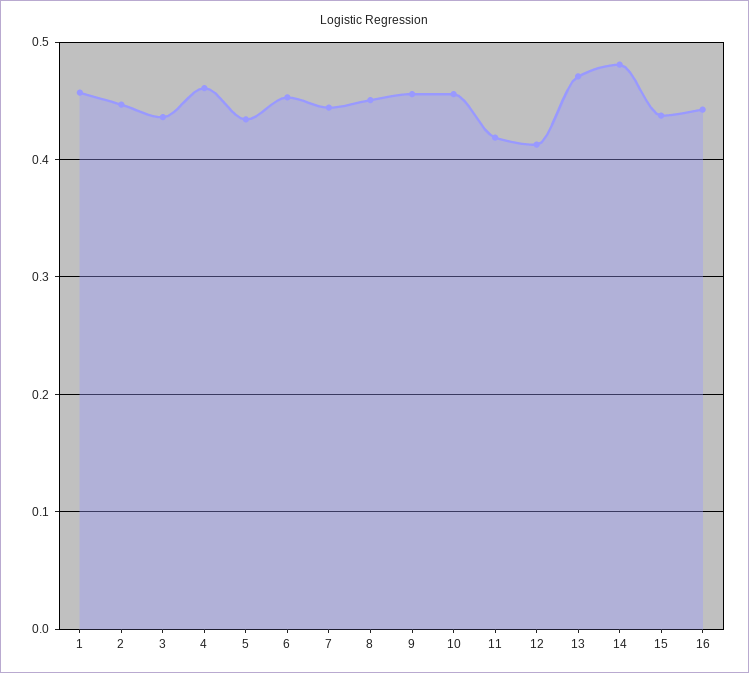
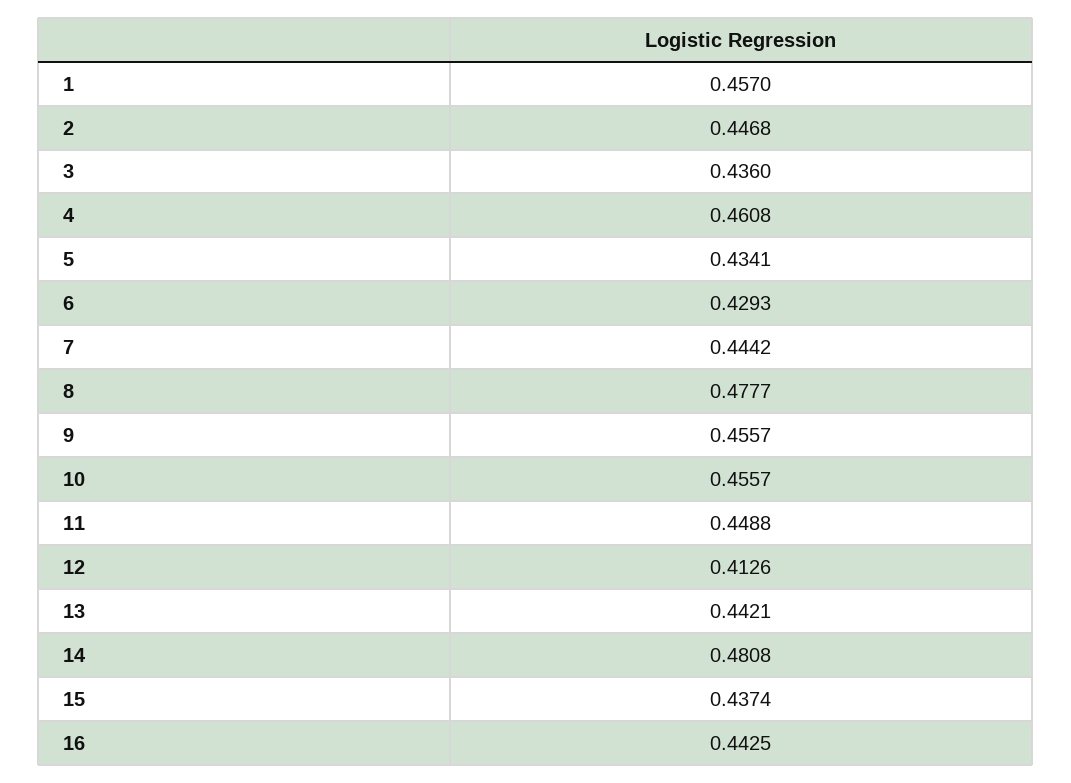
6: 0.45 -> 0.4293
8: 0.45 -> 0.4777
11: 0.42 -> 0.4488
13: 0.47 -> 0.4421

